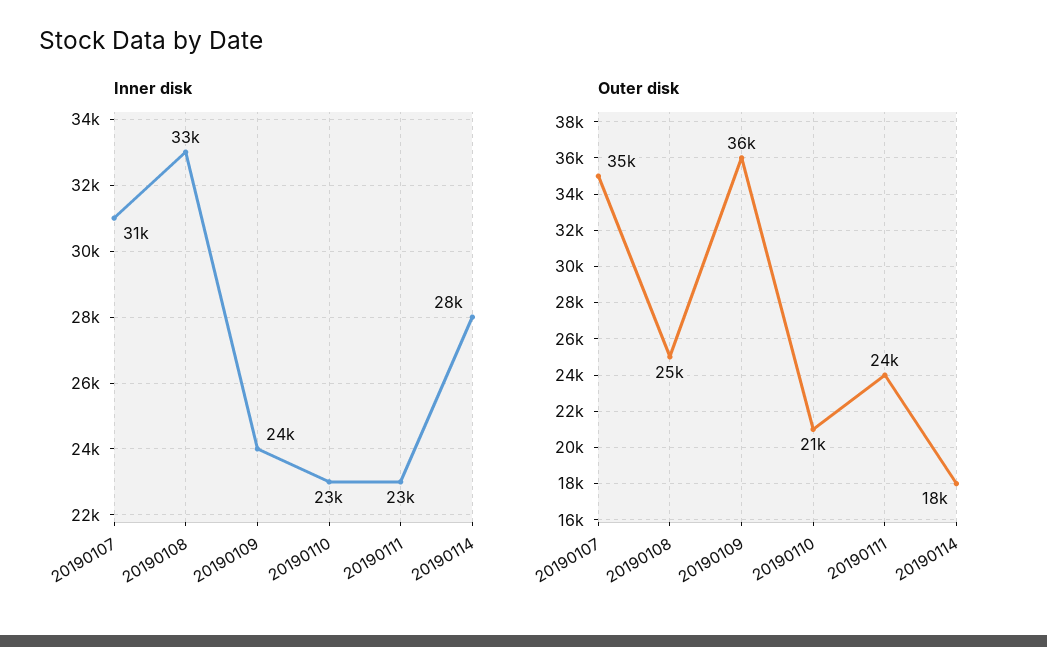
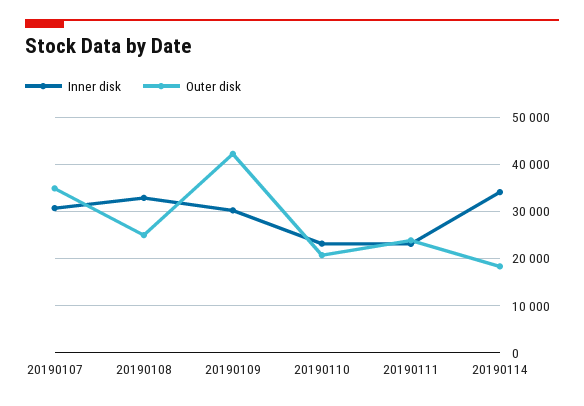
Inner disk, 20190109: 24000 -> 30000
Inner disk, 20190114: 28000 -> 34000
Outer disk, 20190109: 36000 -> 42000

